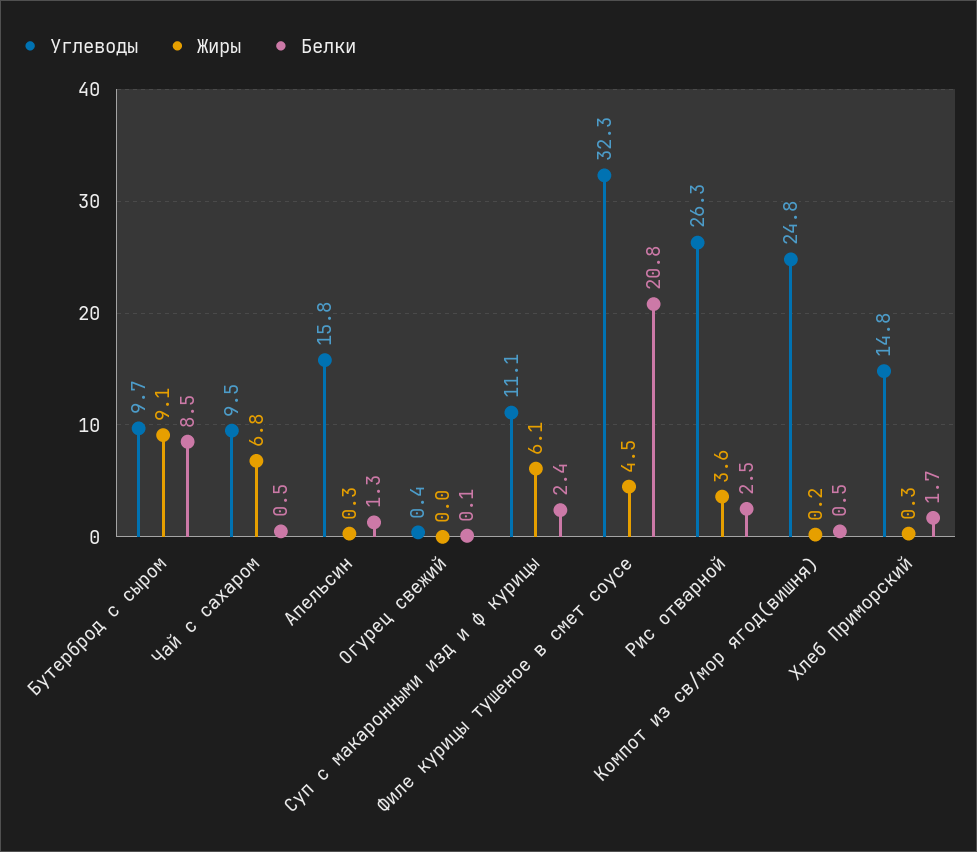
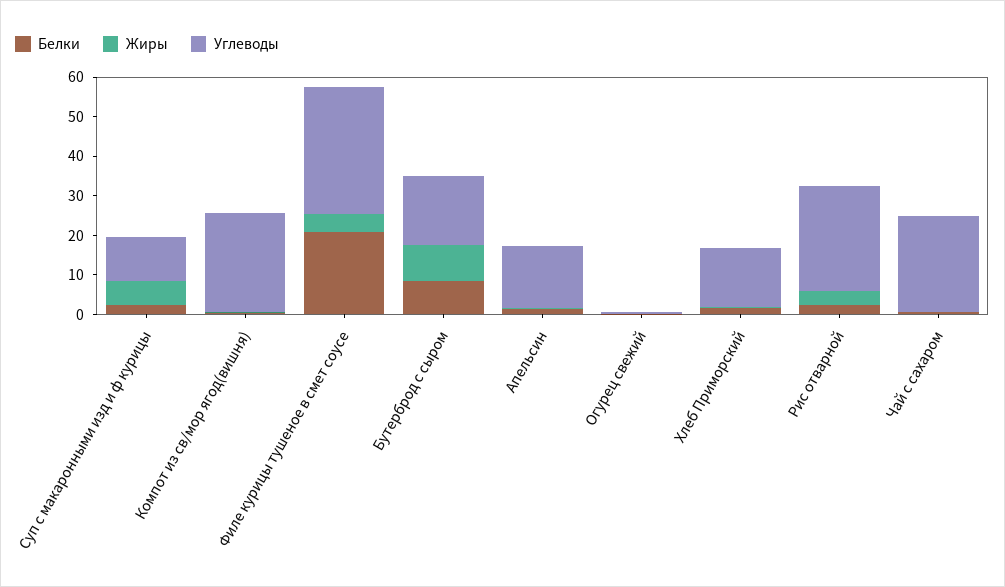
Углеводы, Бутерброд с сыром: 9.7 -> 17.5
Углеводы, Чай с сахаром: 9.5 -> 25
Жиры, Чай с сахаром: 6.8 -> 0

